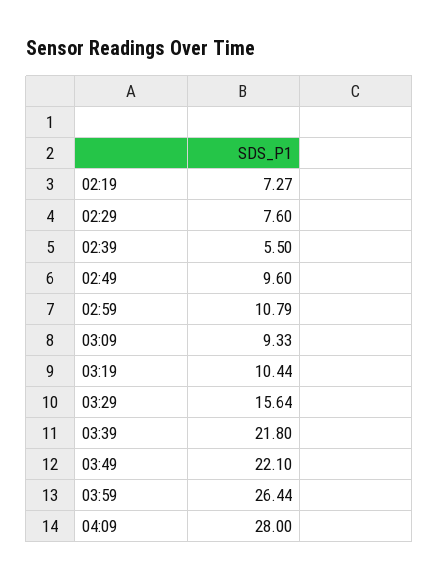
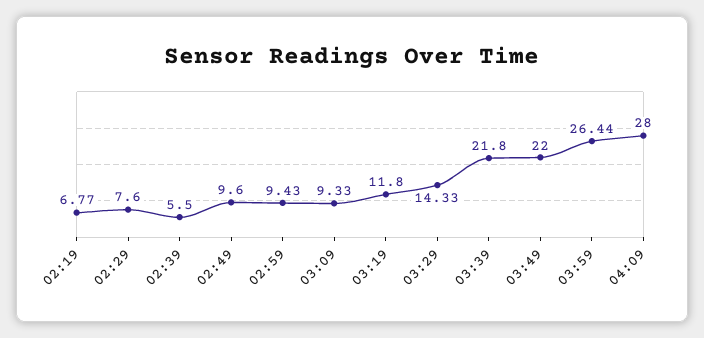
02:19: 7.27 -> 6.77
02:59: 10.79 -> 9.43
03:19: 10.44 -> 11.8
03:29: 15.64 -> 14.33
03:49: 22.1 -> 22

